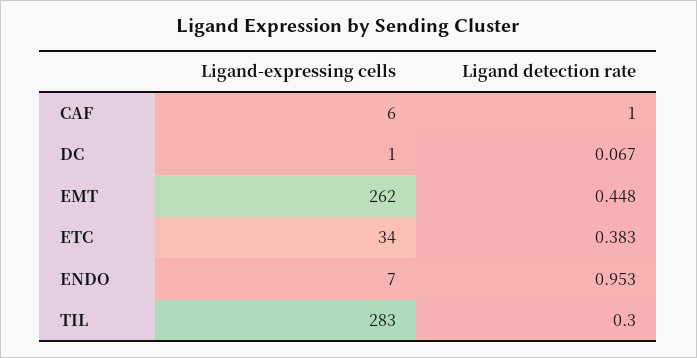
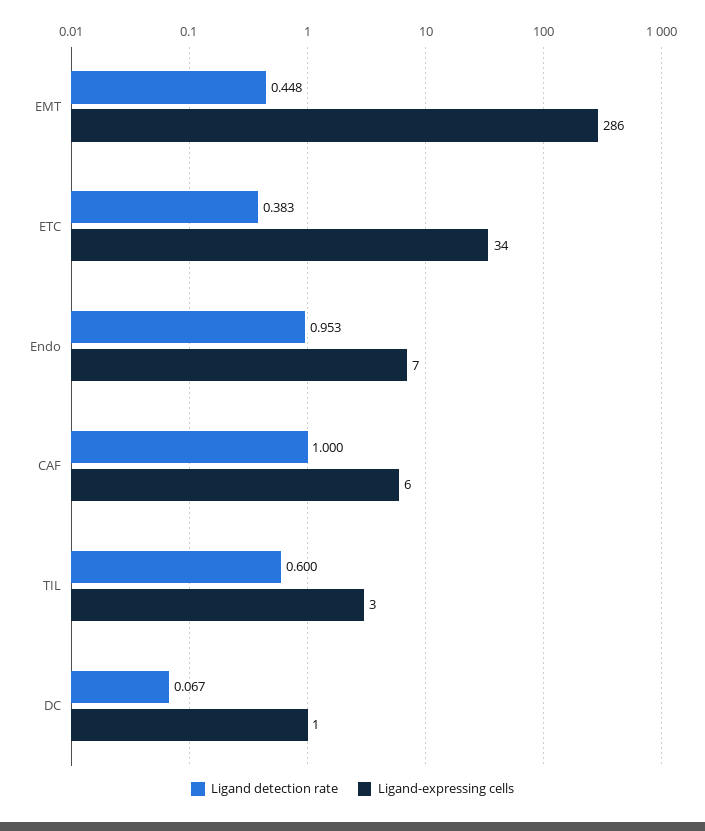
Ligand-expressing cells, EMT: 262 -> 286
Ligand-expressing cells, TIL: 283 -> 3
Ligand detection rate, TIL: 0.3 -> 0.6

